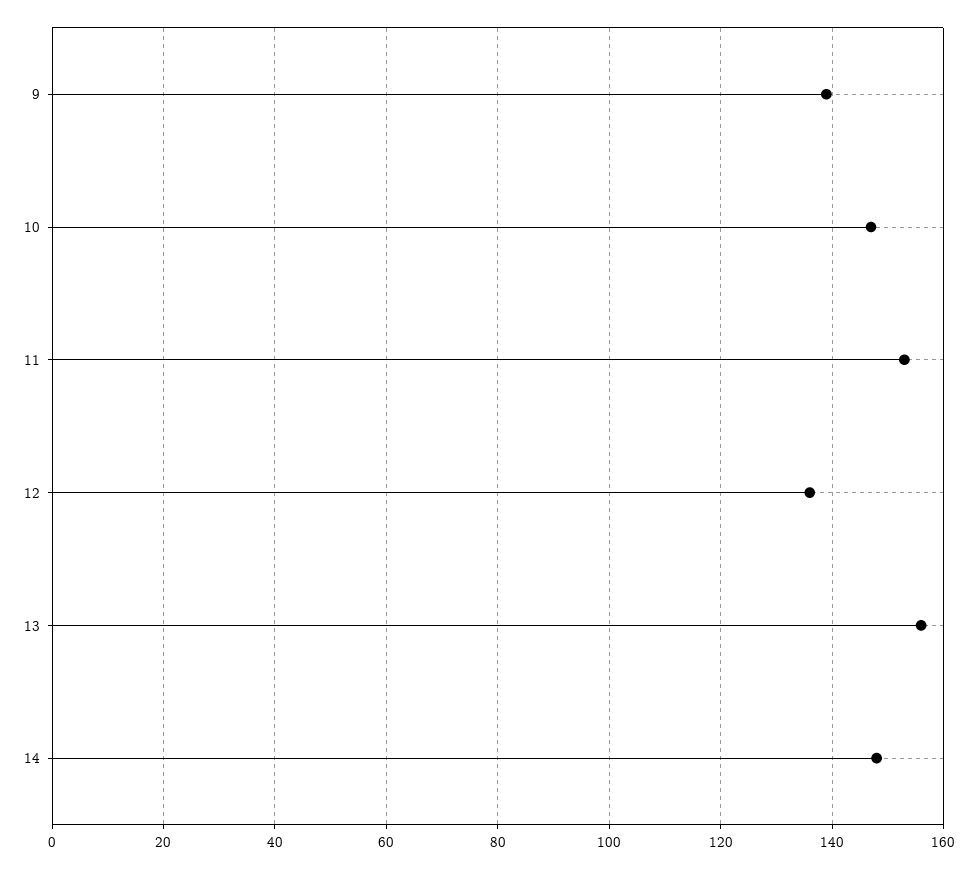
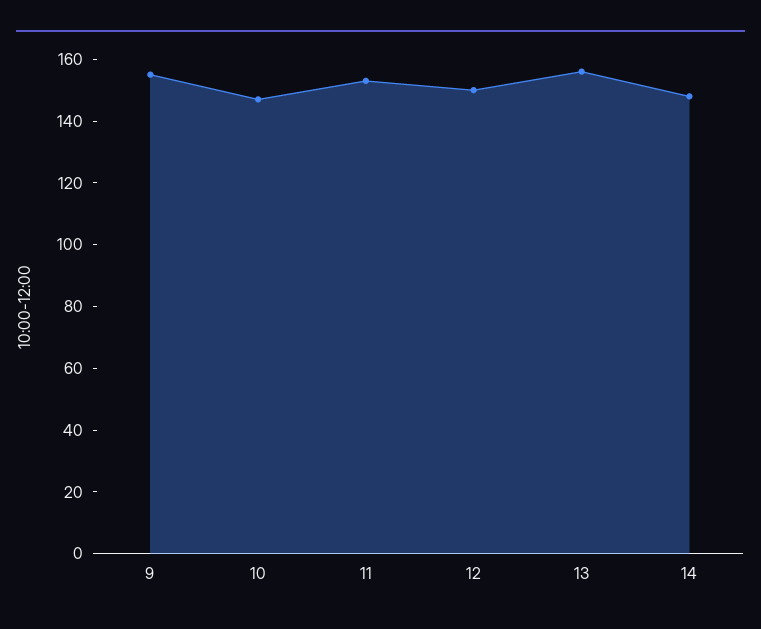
9: 140 -> 155
12: 135 -> 150

